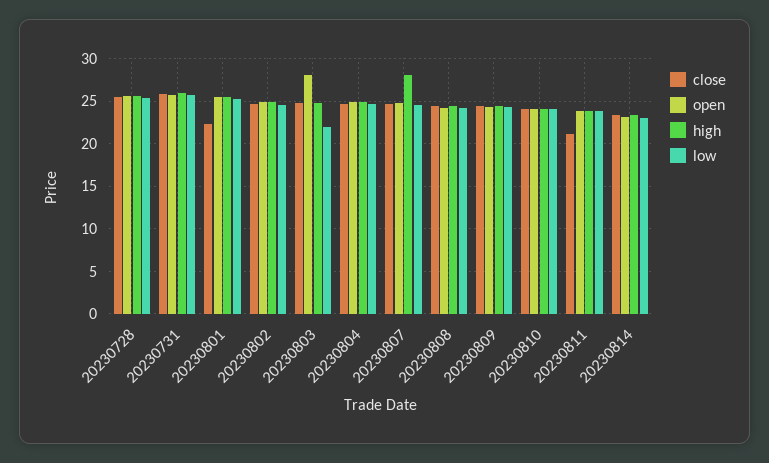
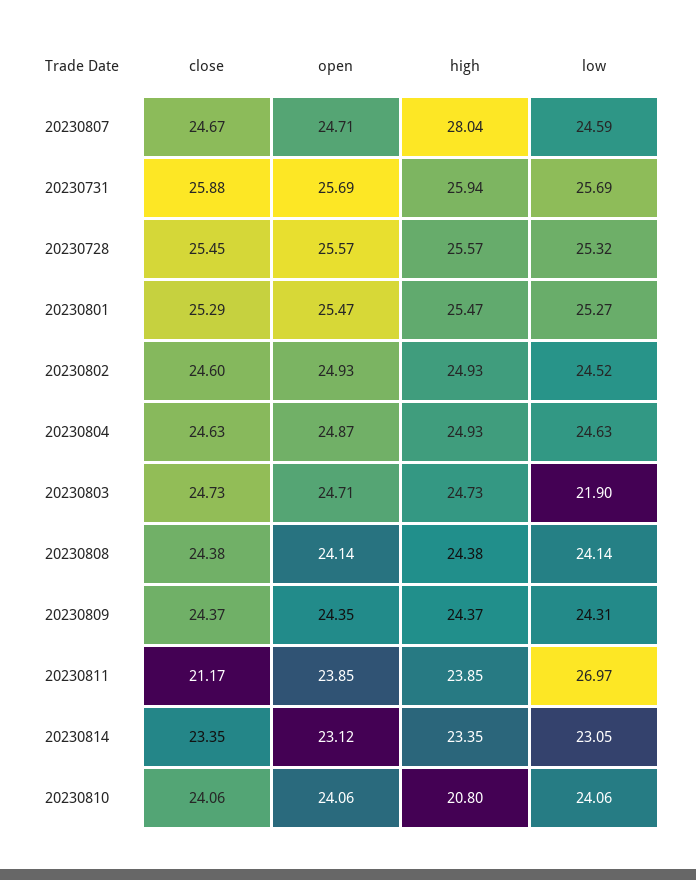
close, 20230801: 22 -> 25.29
open, 20230803: 28 -> 24.71
high, 20230810: 24 -> 20.8
low, 20230811: 24 -> 26.97

